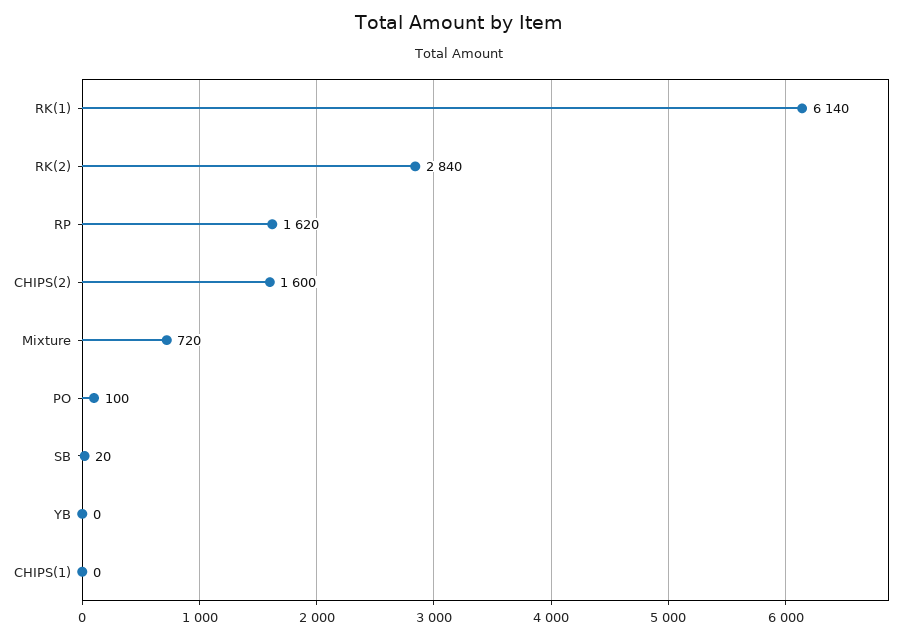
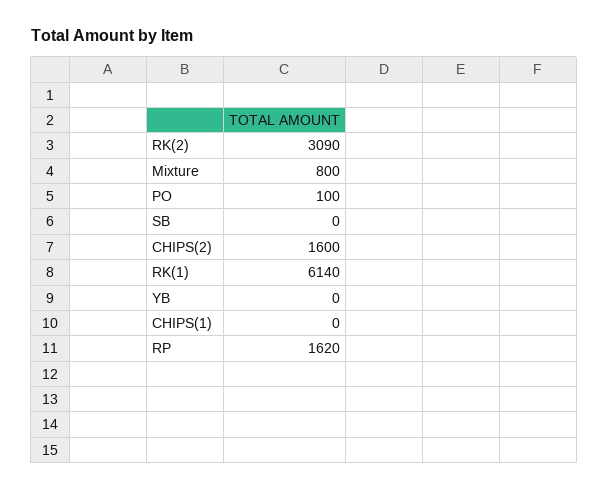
RK(2): 2840 -> 3090
Mixture: 720 -> 800
SB: 20 -> 0

